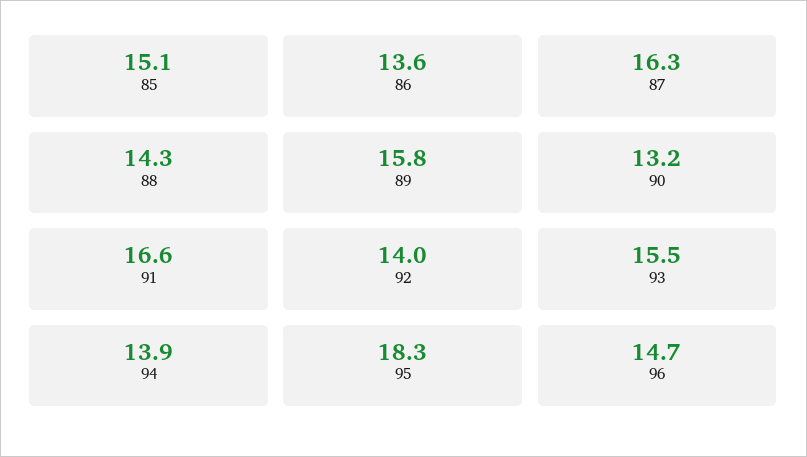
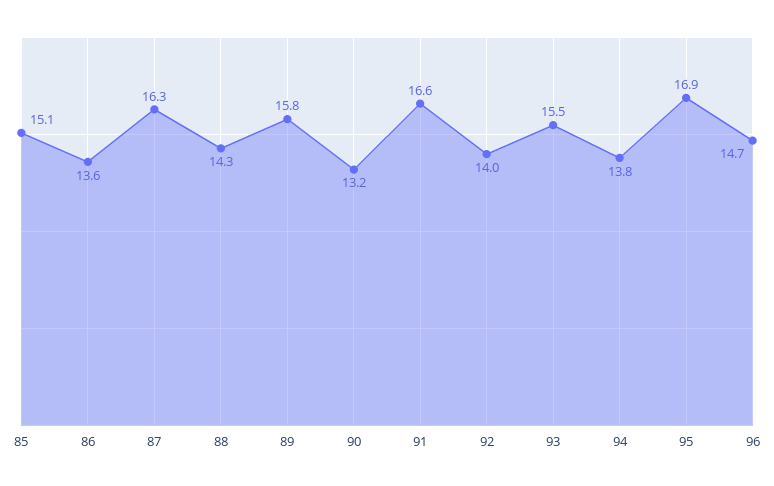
94: 13.9 -> 13.8
95: 18.3 -> 16.9

